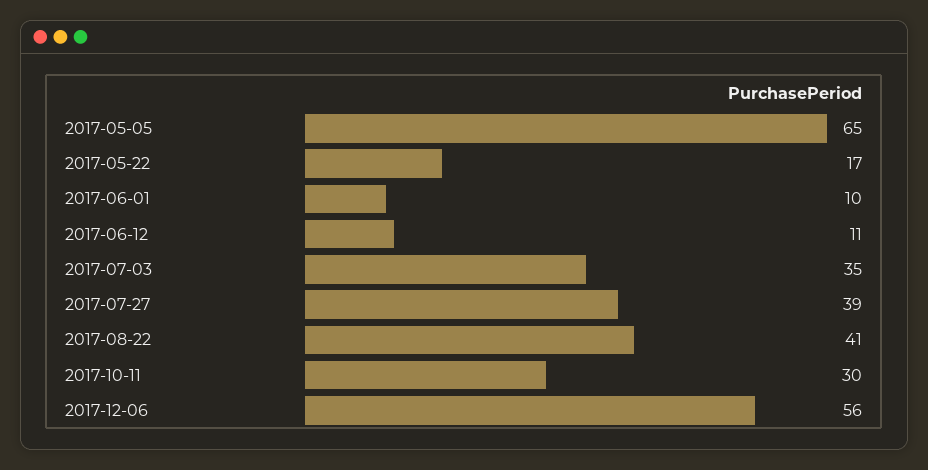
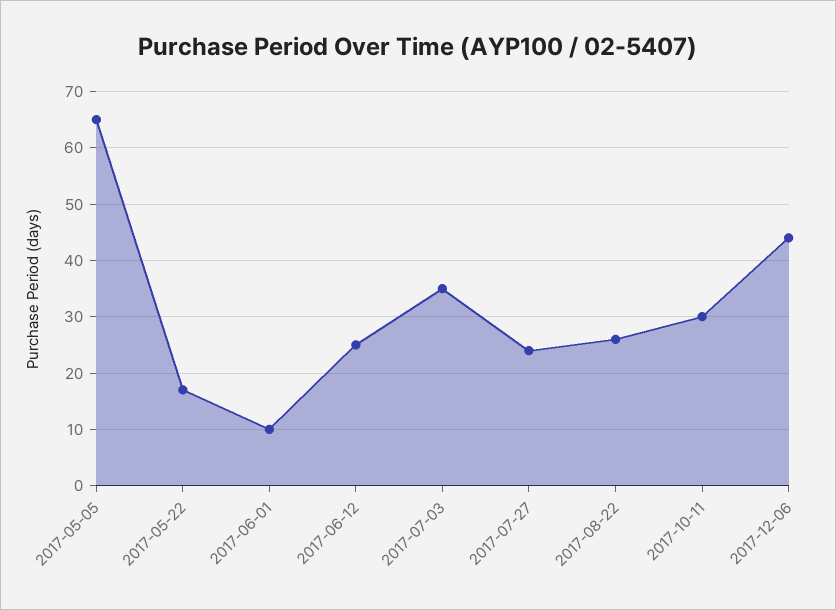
2017-06-12: 11 -> 25
2017-07-27: 39 -> 25
2017-08-22: 41 -> 25
2017-12-06: 56 -> 45

